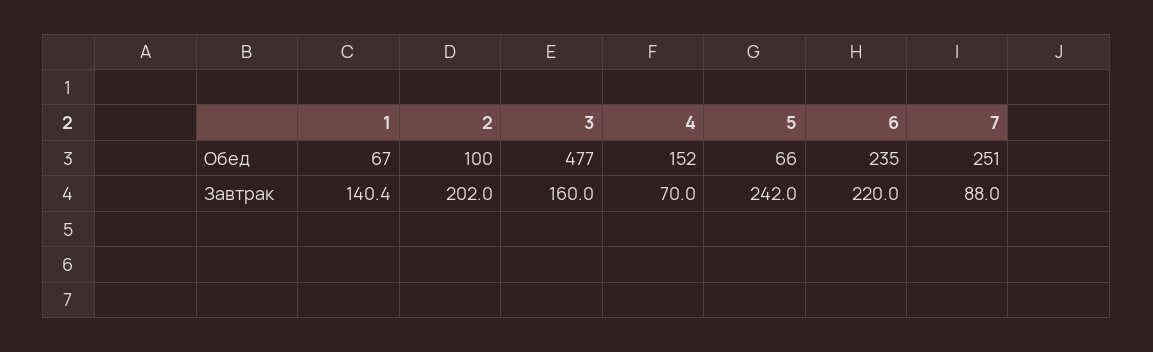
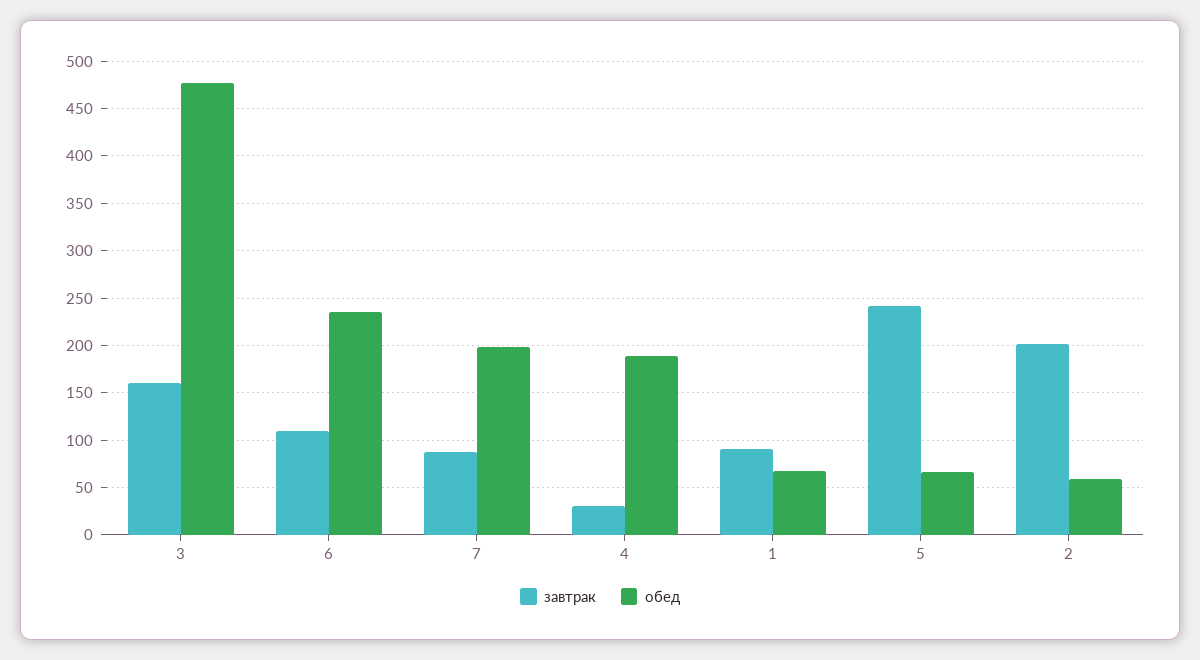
Обед, 2: 100 -> 60
Обед, 4: 152 -> 190
Обед, 7: 251 -> 200
Завтрак, 1: 140.4 -> 90
Завтрак, 4: 70 -> 30
Завтрак, 6: 220 -> 110

